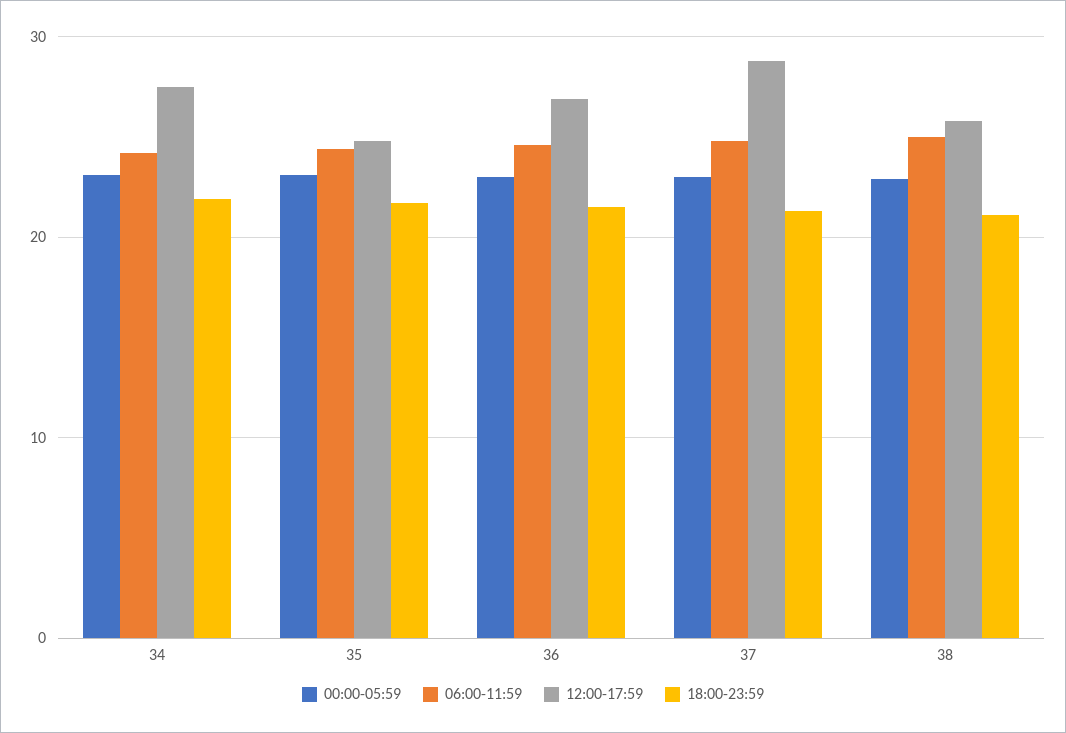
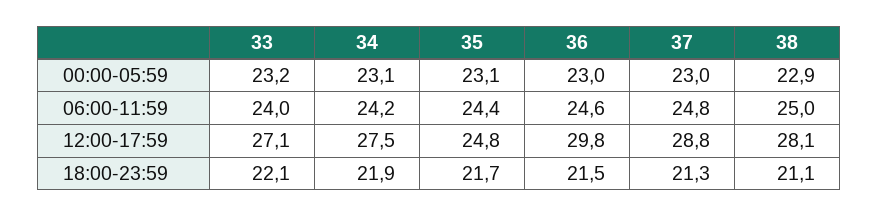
12:00-17:59, 36: 27 -> 29.8
12:00-17:59, 38: 26 -> 28.1
00:00-05:59, 33: none -> 23.2
06:00-11:59, 33: none -> 24
12:00-17:59, 33: none -> 27.1
18:00-23:59, 33: none -> 22.1

